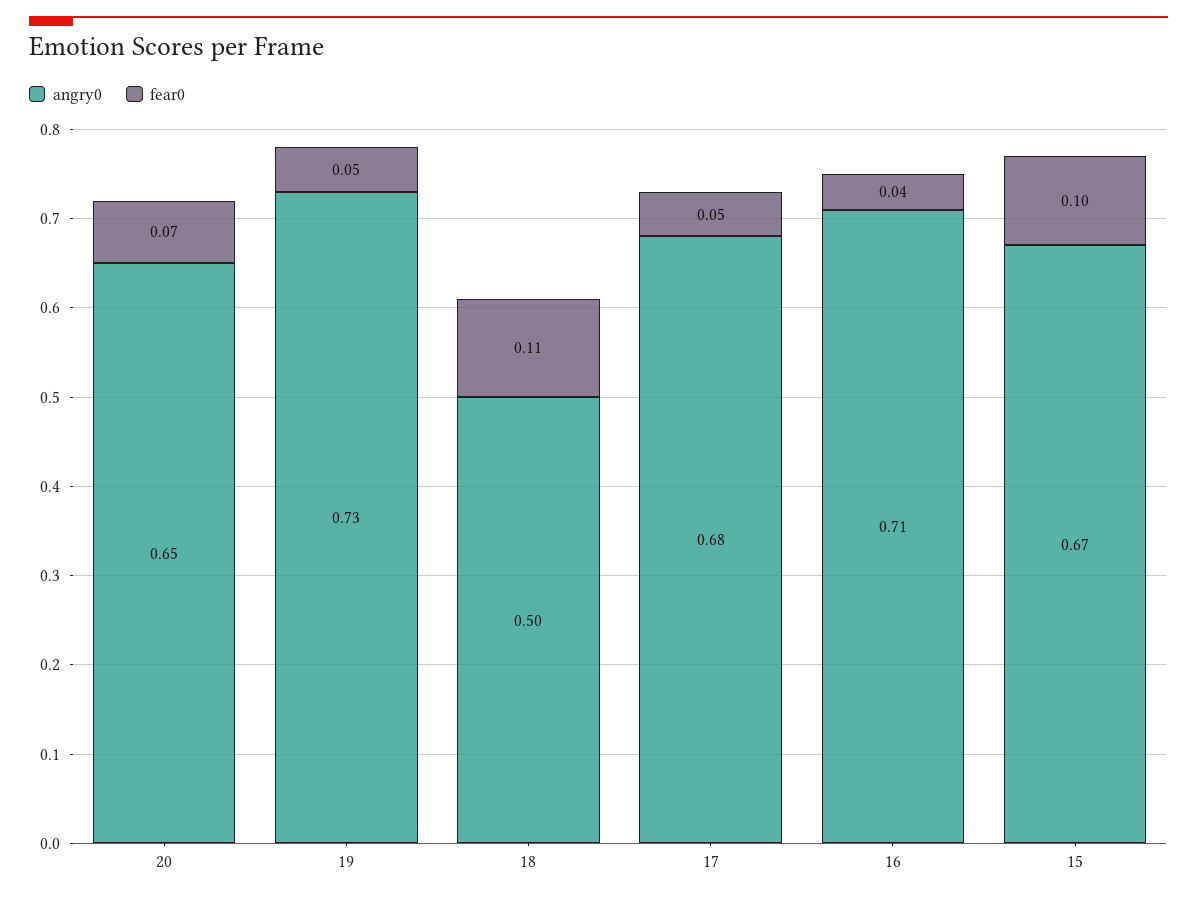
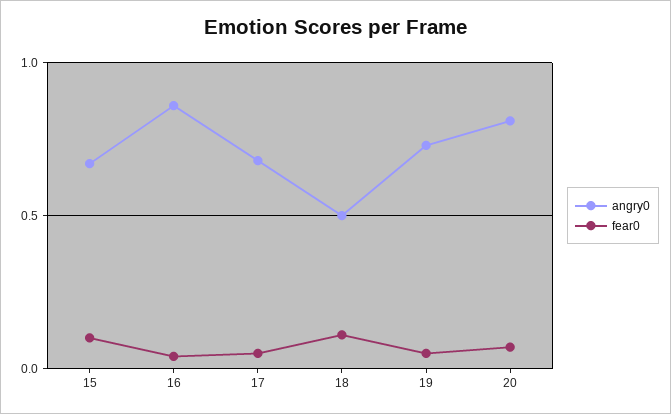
angry0, 20: 0.65 -> 0.8
angry0, 16: 0.71 -> 0.85

